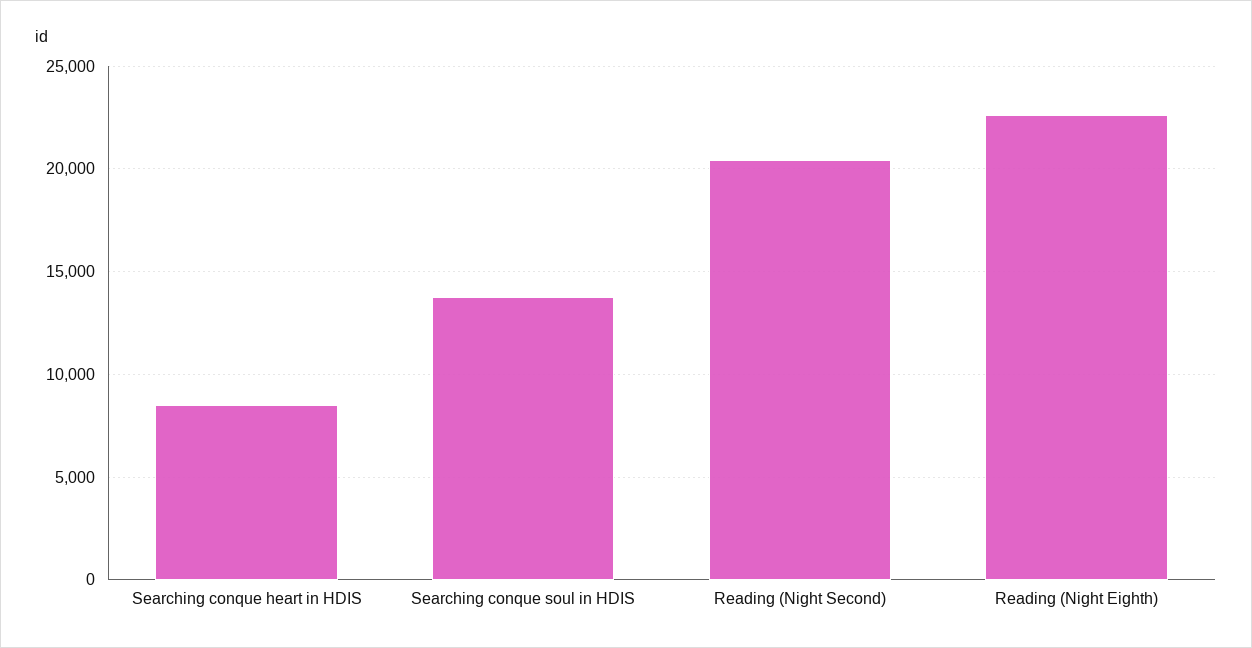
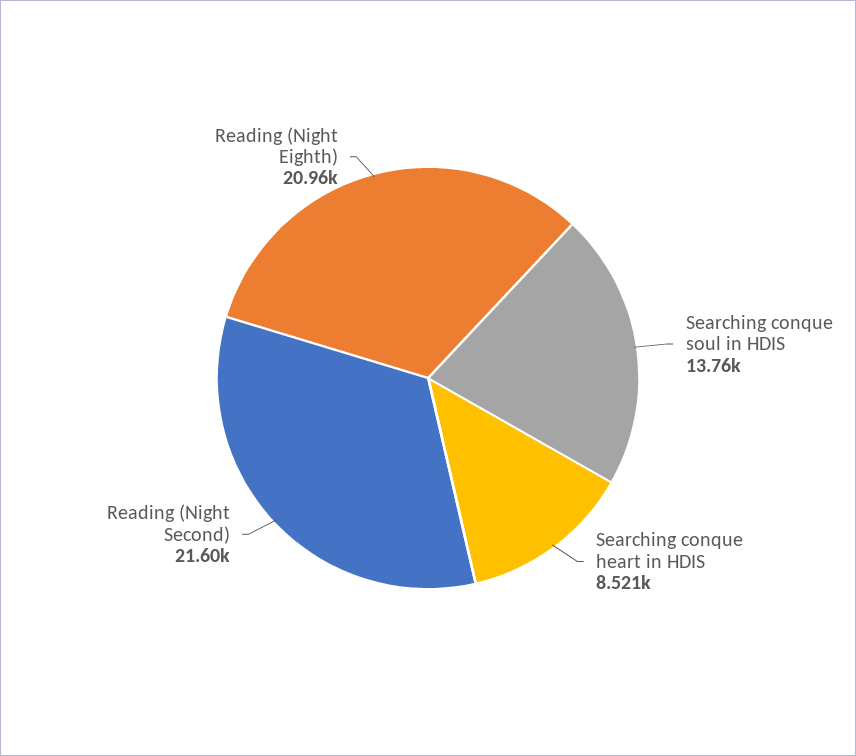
Reading (Night Second): 20500 -> 21600
Reading (Night Eighth): 22500 -> 20960

